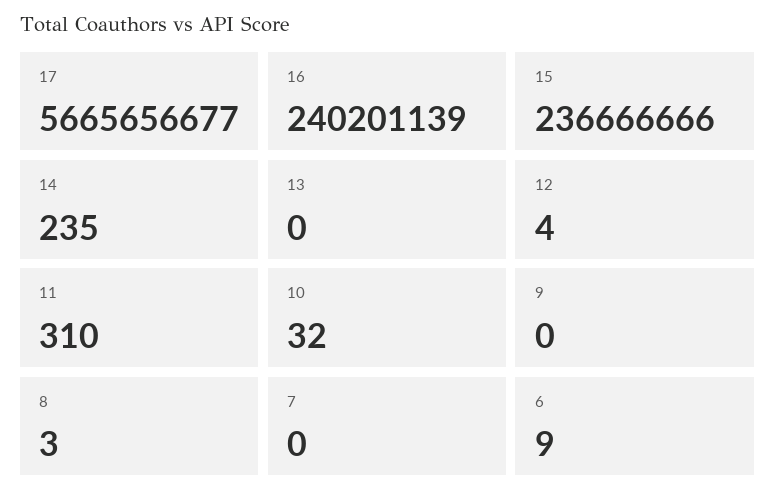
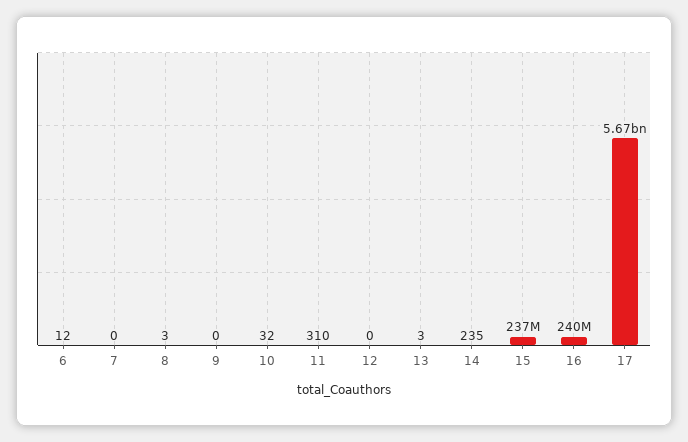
13: 0 -> 3
12: 4 -> 0
6: 9 -> 12

